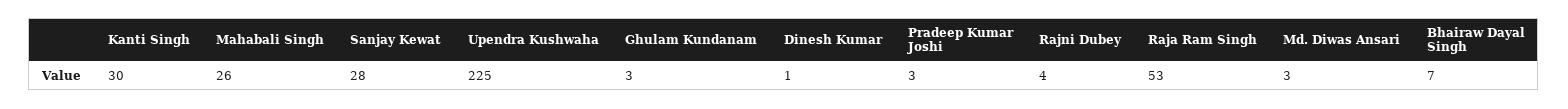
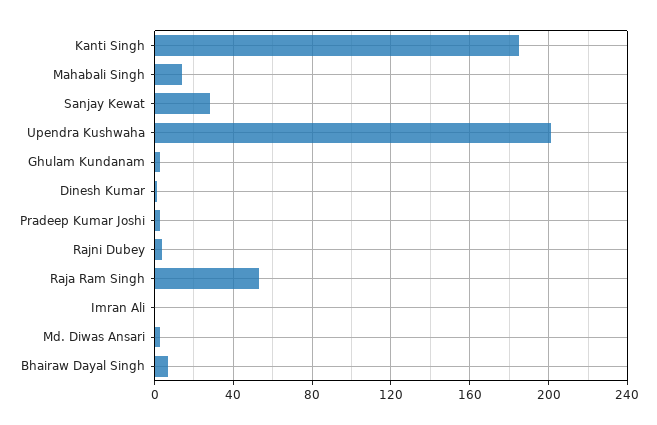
Kanti Singh: 30 -> 185
Mahabali Singh: 26 -> 15
Upendra Kushwaha: 225 -> 200
Imran Ali: none -> 0

